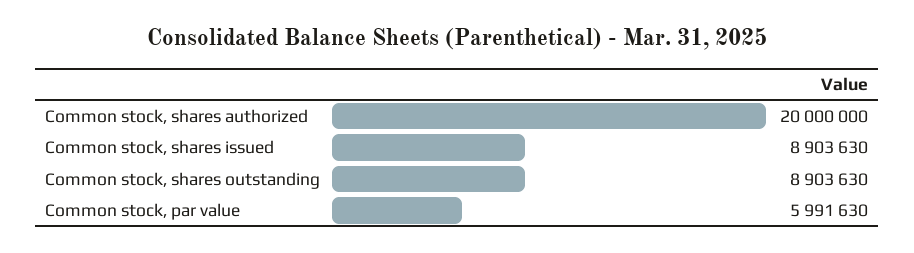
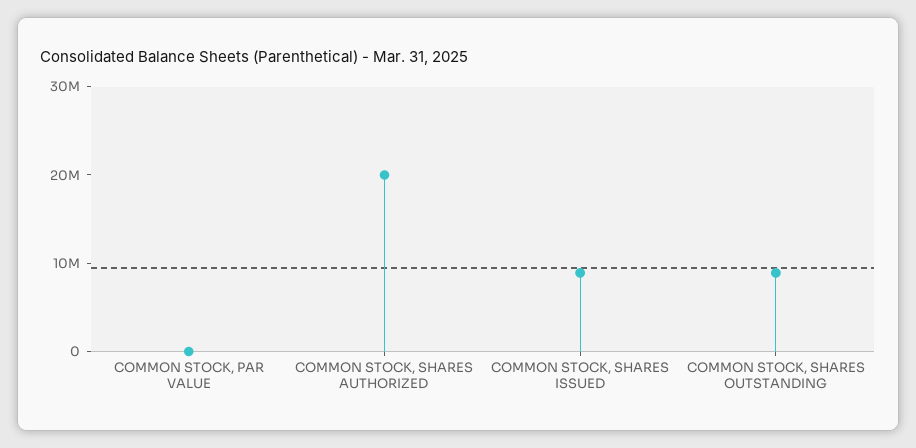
Common stock, par value: 5991630 -> 0

